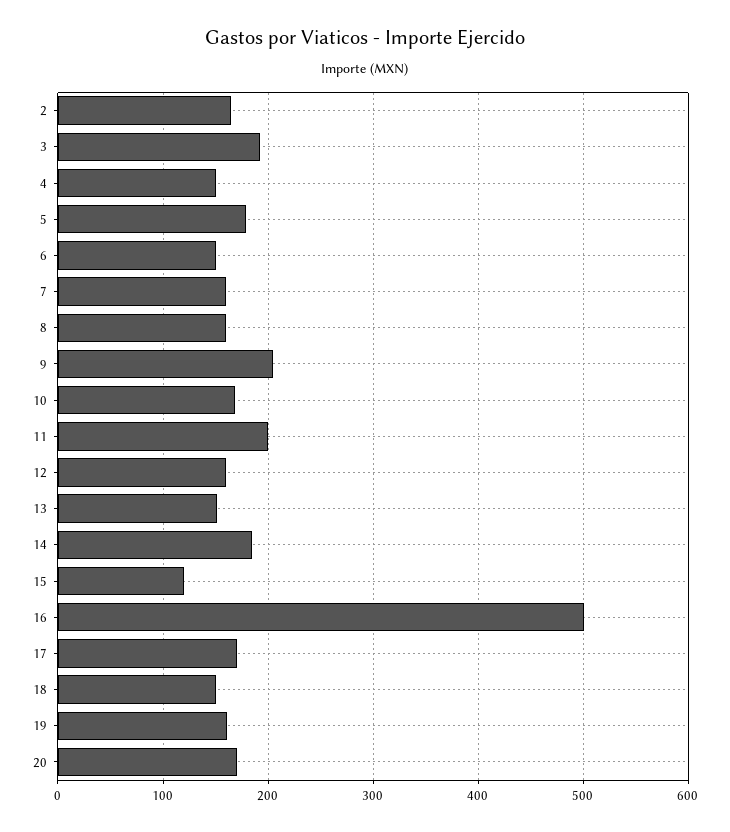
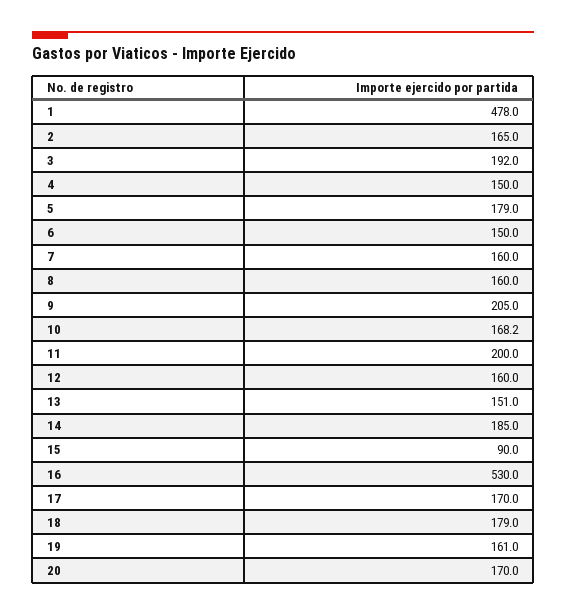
15: 120 -> 90
16: 500 -> 530
18: 150 -> 179
1: none -> 478

